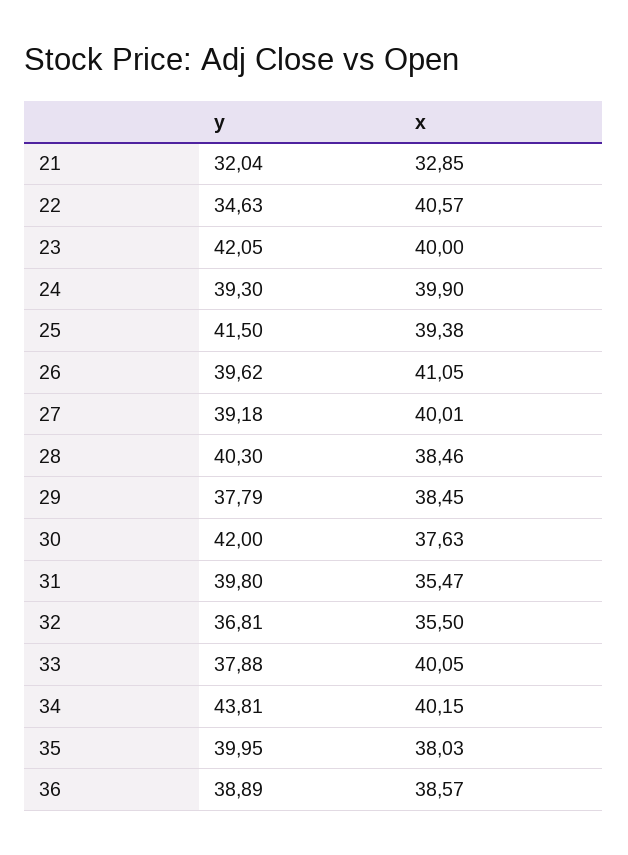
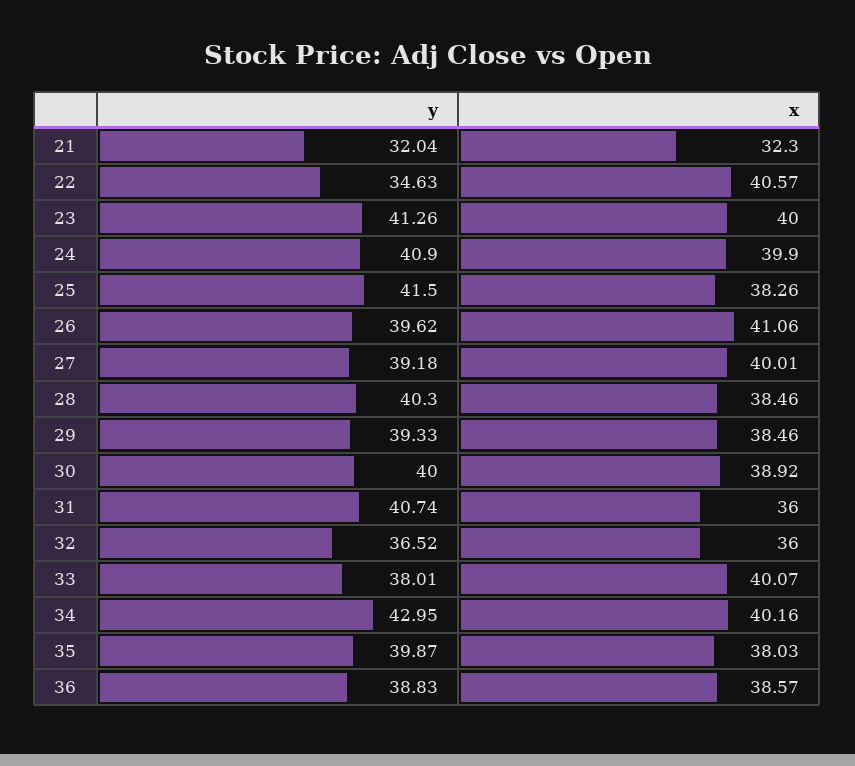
x, 21: 32.85 -> 32.3
y, 23: 42.05 -> 41.26
y, 24: 39.3 -> 40.9
x, 25: 39.38 -> 38.26
x, 26: 41.05 -> 41.06
y, 29: 37.79 -> 39.33
x, 29: 38.45 -> 38.46
y, 30: 42 -> 40
x, 30: 37.63 -> 38.92
y, 31: 39.8 -> 40.74
x, 31: 35.47 -> 36
y, 32: 36.81 -> 36.52
x, 32: 35.5 -> 36
y, 33: 37.88 -> 38.01
x, 33: 40.05 -> 40.07
y, 34: 43.81 -> 42.95
x, 34: 40.15 -> 40.16
y, 35: 39.95 -> 39.87
y, 36: 38.89 -> 38.83

